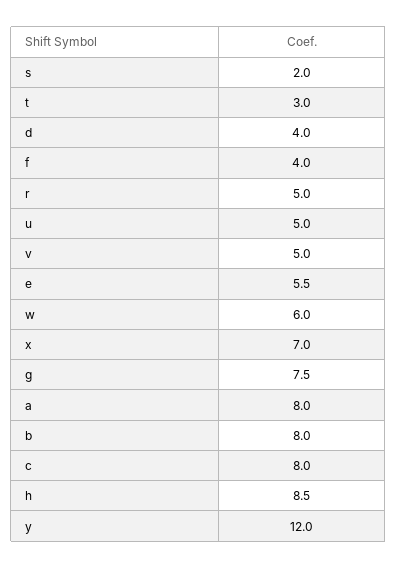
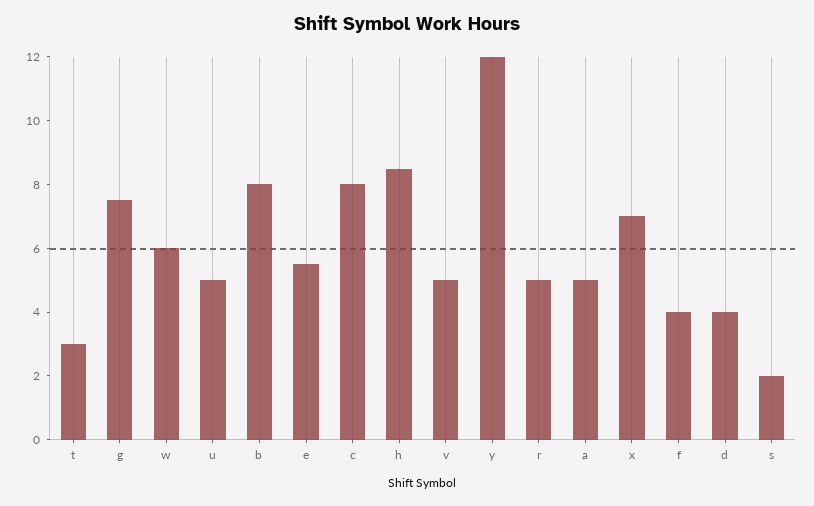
a: 8 -> 5

